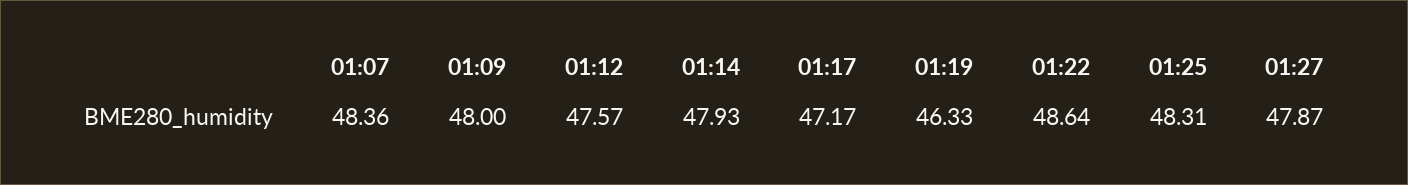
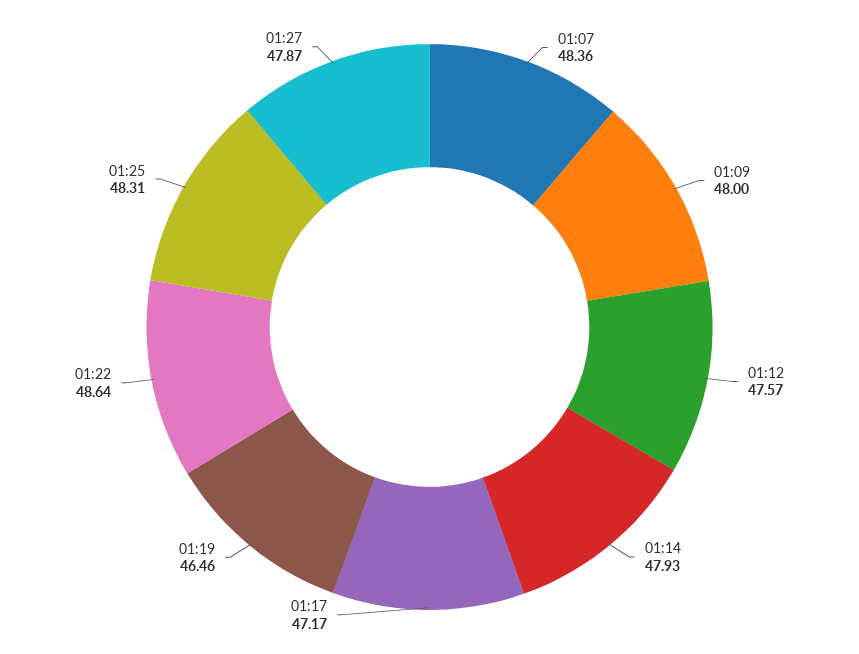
01:19: 46.33 -> 46.46

